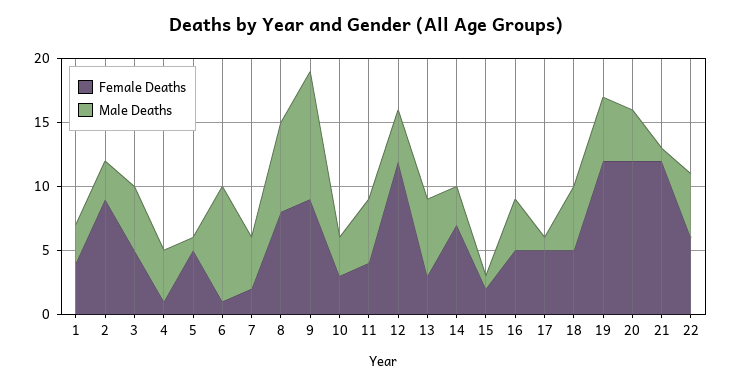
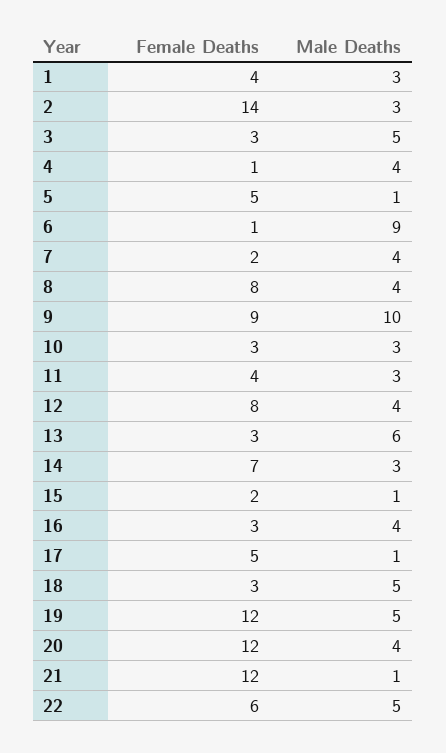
Female Deaths, 2: 9 -> 14
Female Deaths, 3: 5 -> 3
Male Deaths, 8: 7 -> 4
Male Deaths, 11: 5 -> 3
Female Deaths, 12: 12 -> 8
Female Deaths, 16: 5 -> 3
Female Deaths, 18: 5 -> 3

